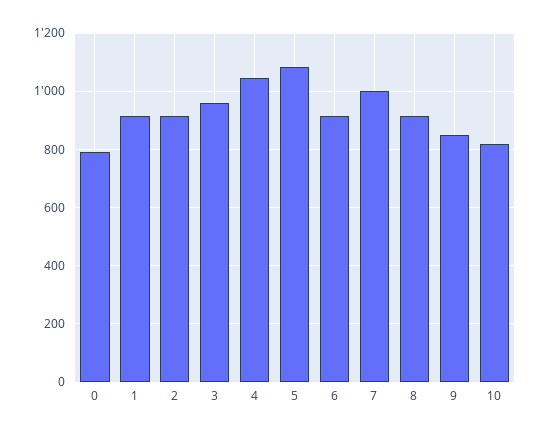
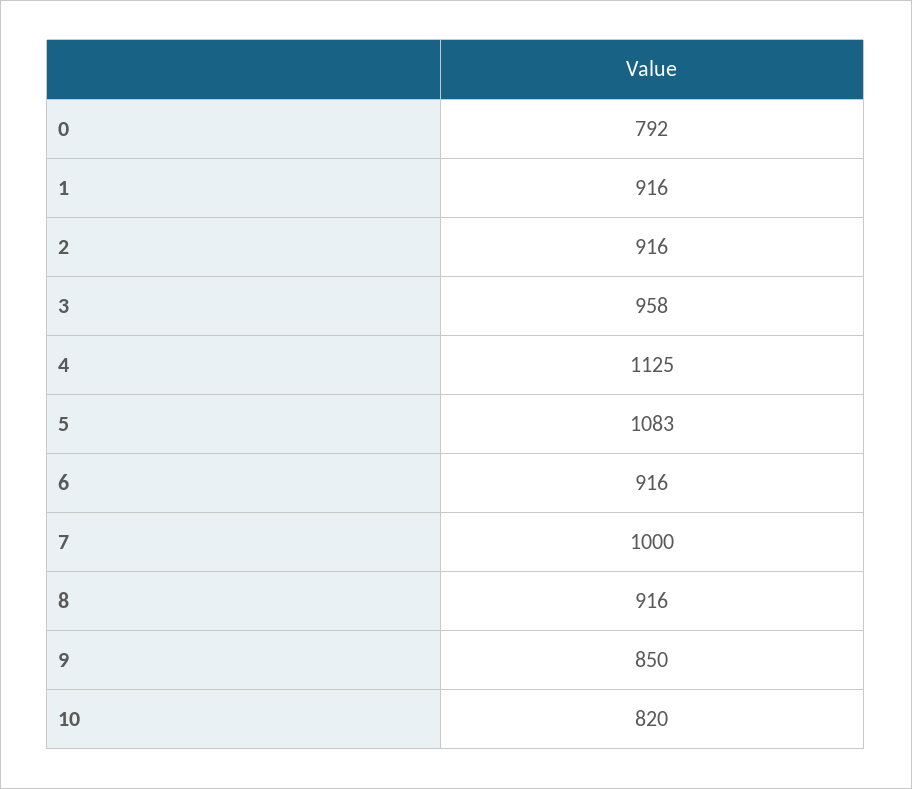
4: 1050 -> 1125

